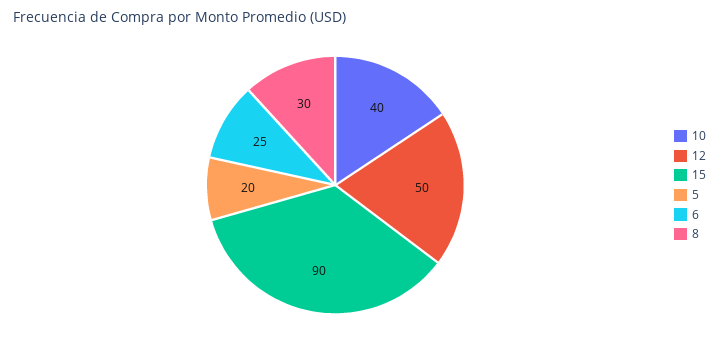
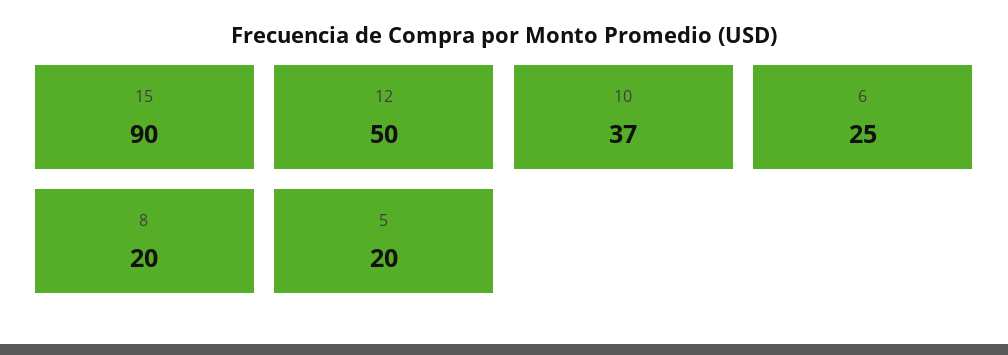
10: 40 -> 37
8: 30 -> 20

